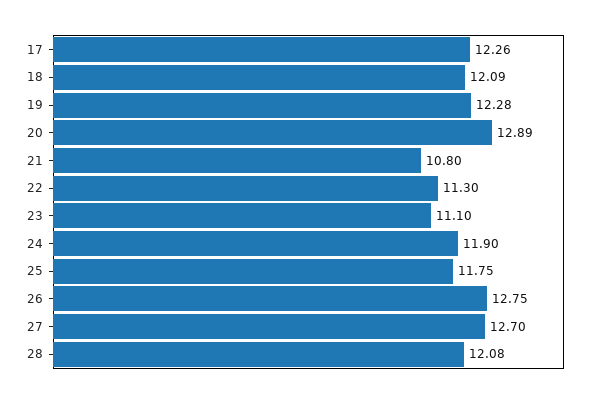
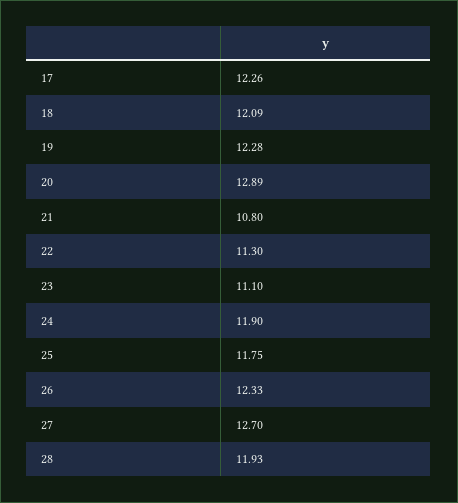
26: 12.75 -> 12.33
28: 12.08 -> 11.93

